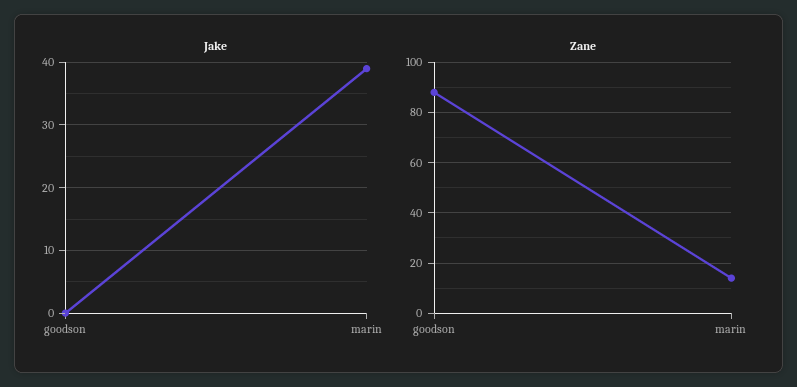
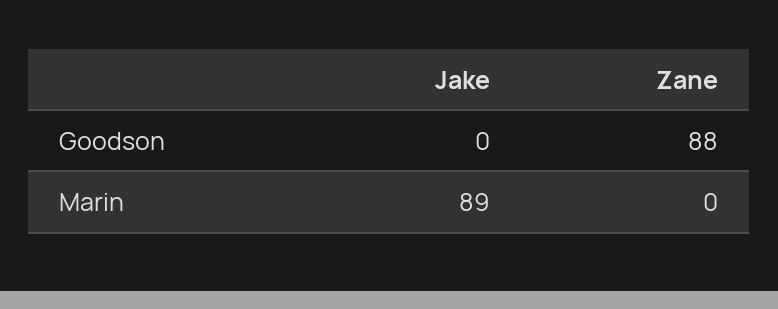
Jake, marin: 39 -> 89
Zane, marin: 15 -> 0

